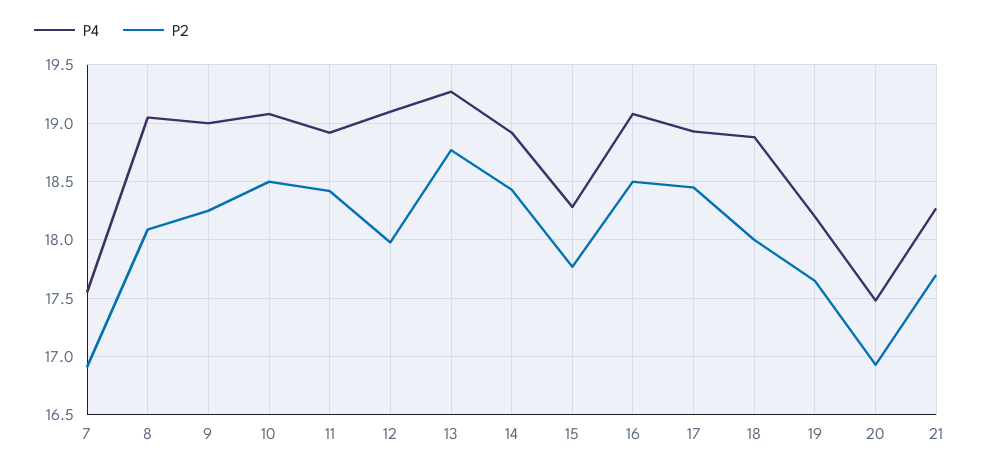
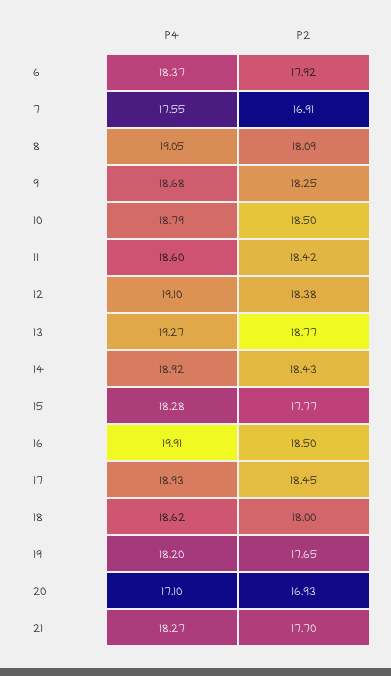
P4, 9: 19 -> 18.68
P4, 10: 19.1 -> 18.79
P4, 11: 18.9 -> 18.6
P2, 12: 18 -> 18.38
P4, 16: 19.1 -> 19.91
P4, 18: 18.9 -> 18.62
P4, 20: 17.5 -> 17.1
P4, 6: none -> 18.37
P2, 6: none -> 17.92

